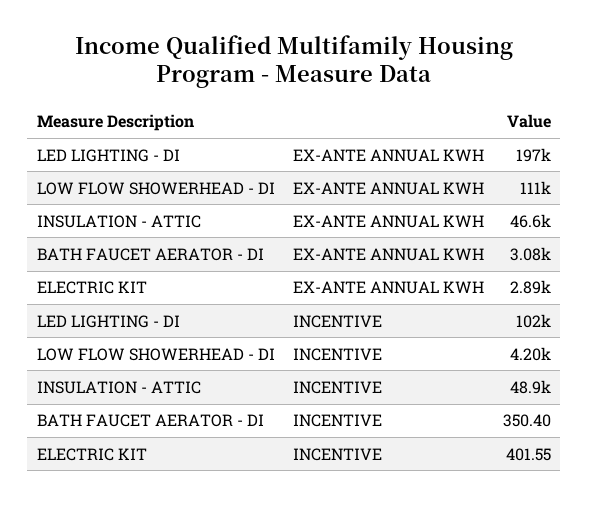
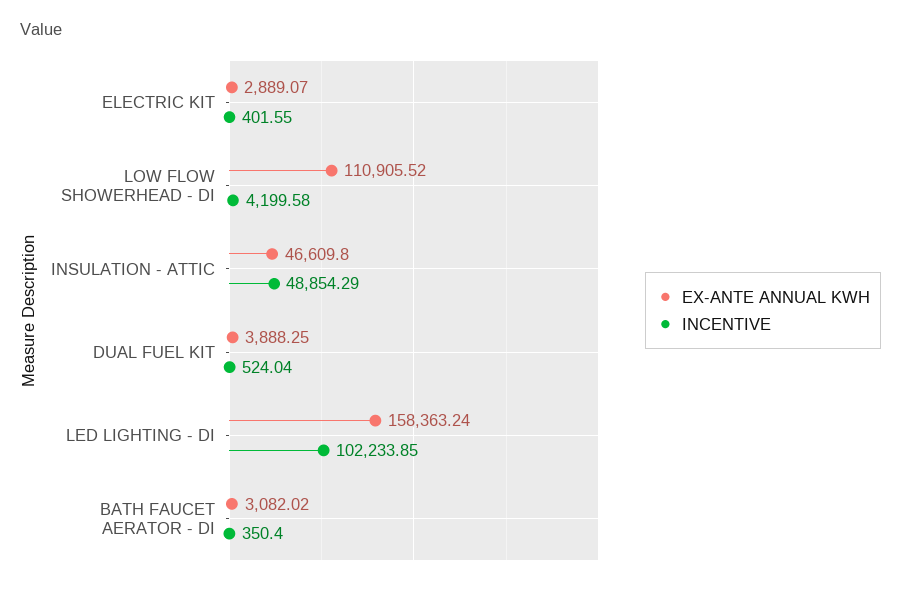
EX-ANTE ANNUAL KWH, LED LIGHTING - DI: 197000 -> 158363.24
EX-ANTE ANNUAL KWH, DUAL FUEL KIT: none -> 3888.25
INCENTIVE, DUAL FUEL KIT: none -> 524.04

